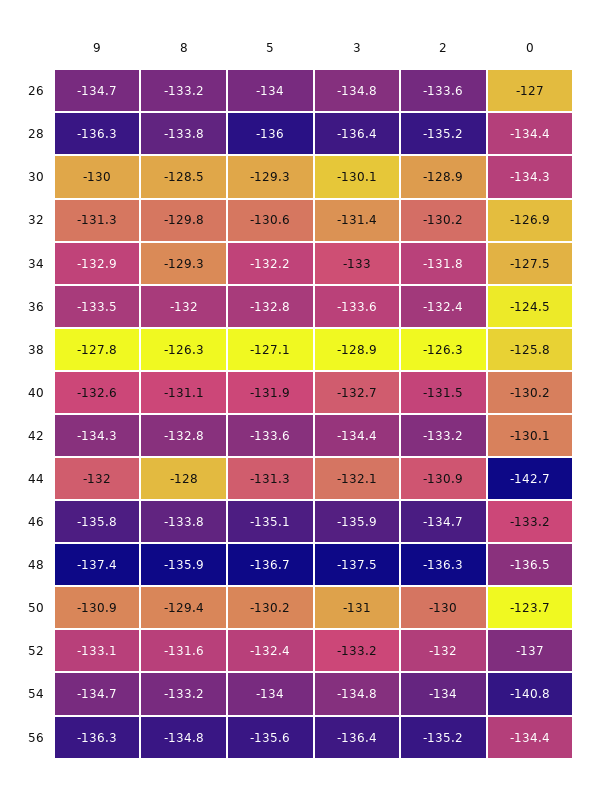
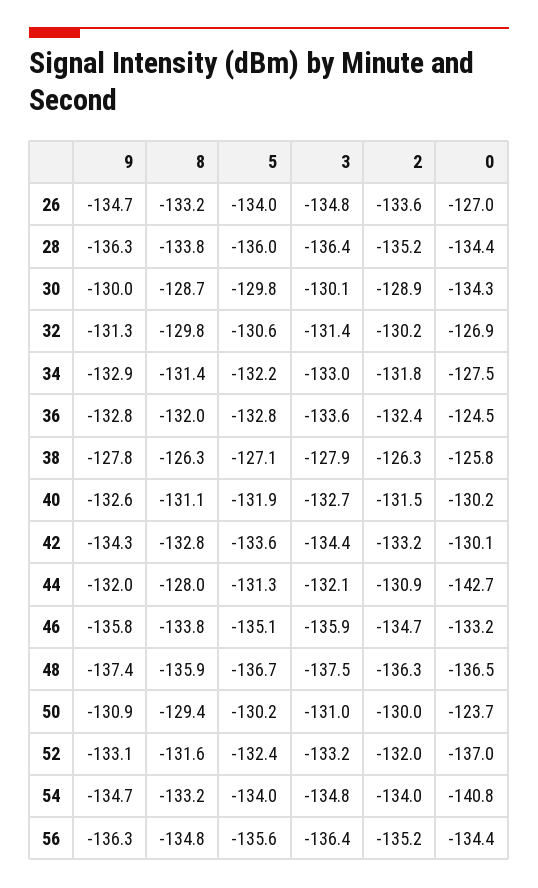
8, 30: -128.5 -> -128.7
5, 30: -129.3 -> -129.8
8, 34: -129.3 -> -131.4
9, 36: -133.5 -> -132.8
3, 38: -128.9 -> -127.9

